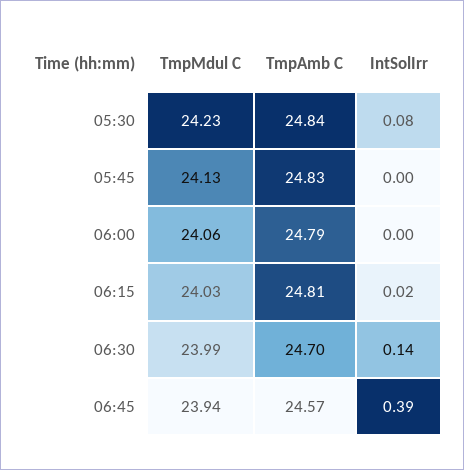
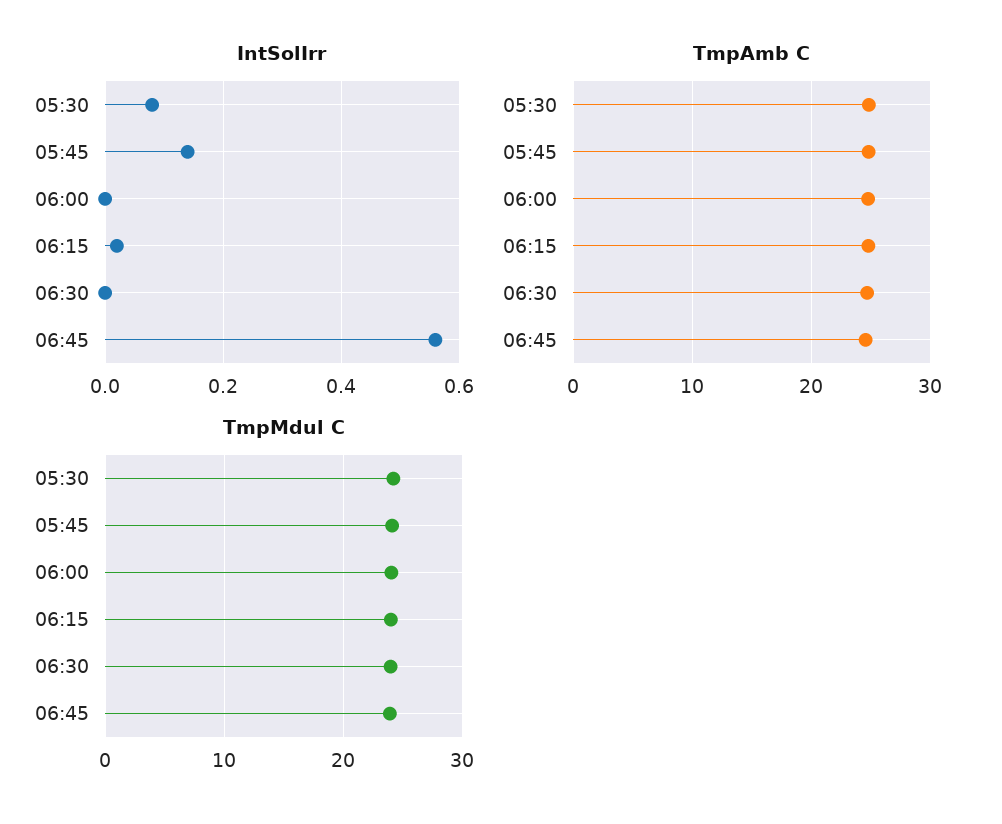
IntSolIrr, 05:45: 0 -> 0.15
IntSolIrr, 06:30: 0.14 -> 0
IntSolIrr, 06:45: 0.39 -> 0.55

